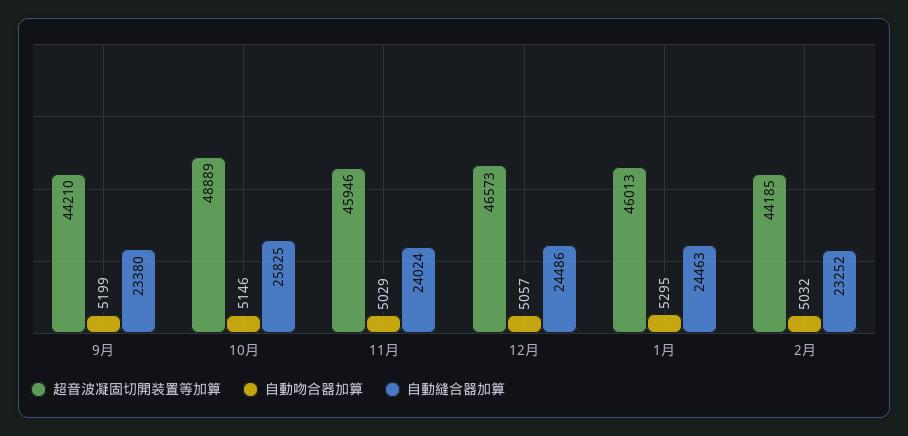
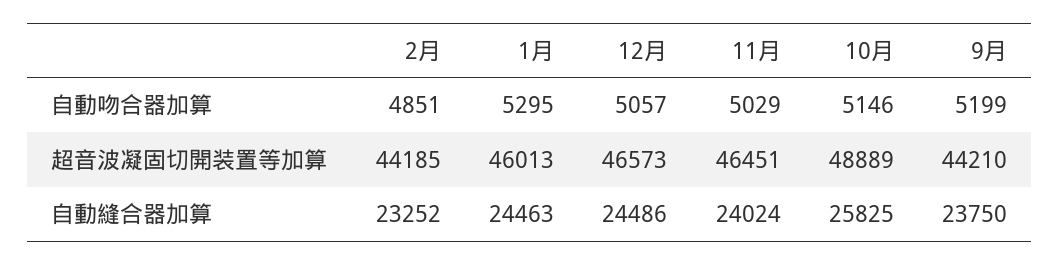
自動縫合器加算, 9月: 23380 -> 23750
超音波凝固切開装置等加算, 11月: 45946 -> 46451
自動吻合器加算, 2月: 5032 -> 4851

